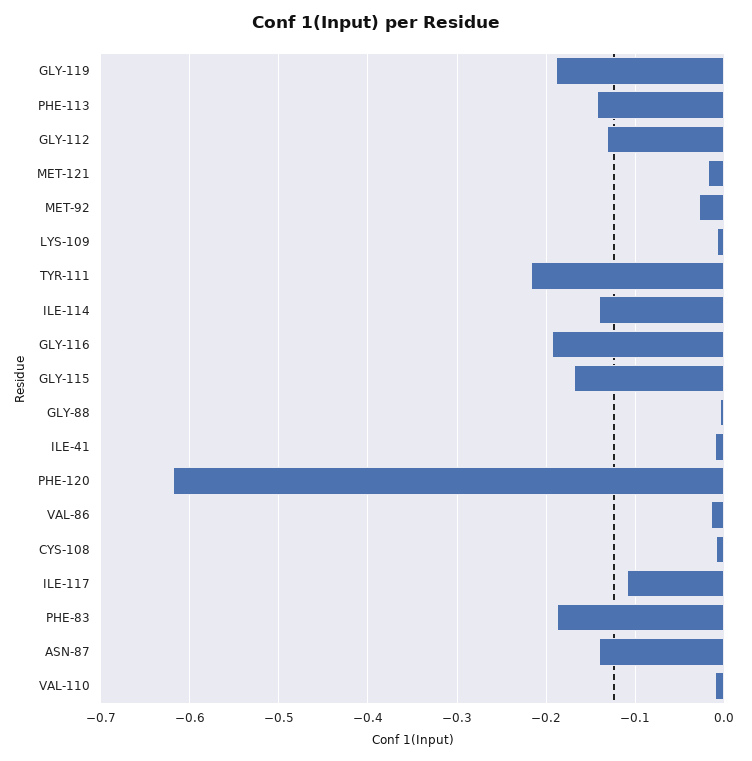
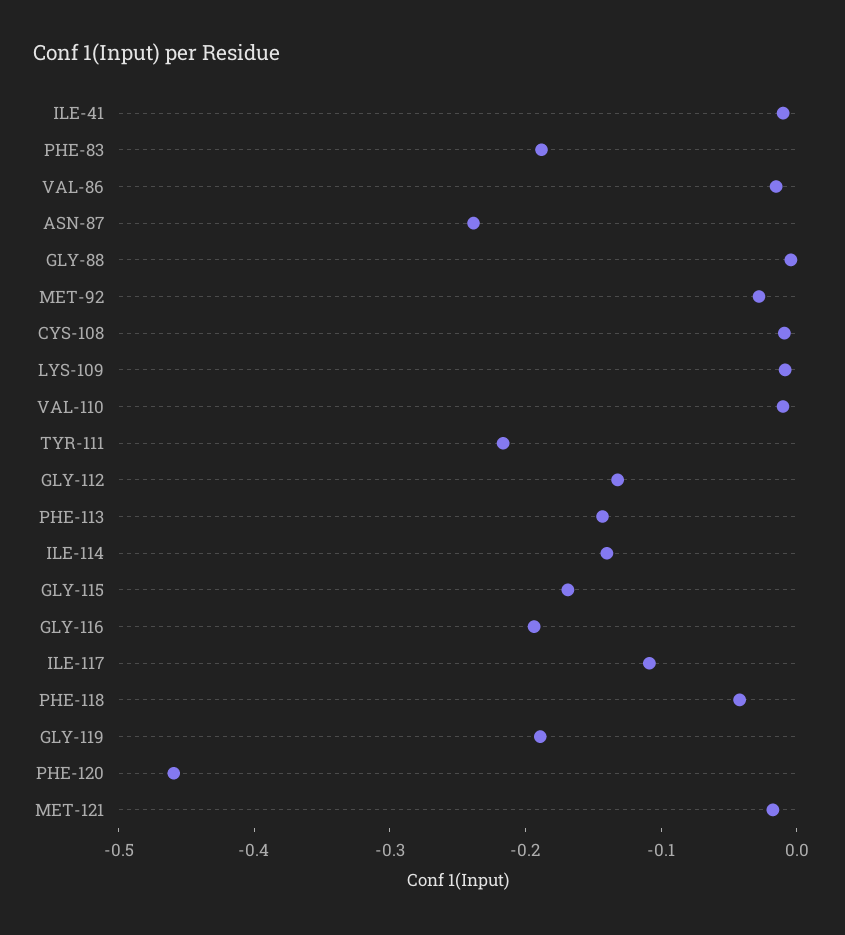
PHE-120: -0.62 -> -0.46
ASN-87: -0.14 -> -0.24
PHE-118: none -> -0.04

